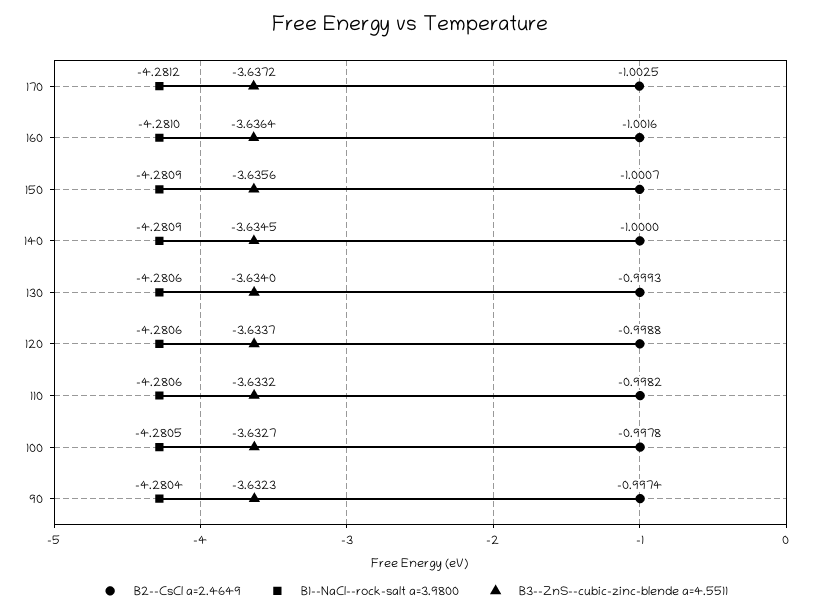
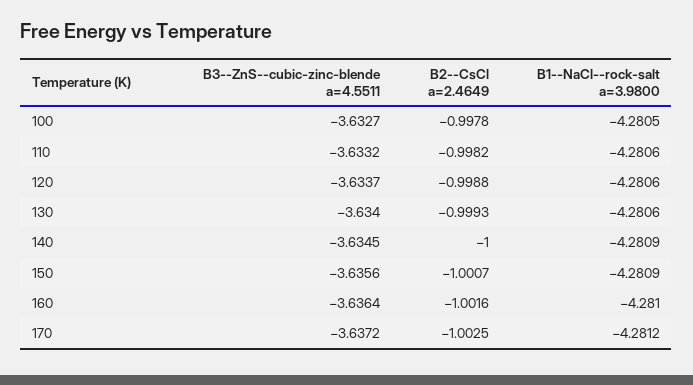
B2--CsCl a=2.4649, 90: -0.9974 -> none
B1--NaCl--rock-salt a=3.9800, 90: -4.2804 -> none
B3--ZnS--cubic-zinc-blende a=4.5511, 90: -3.6323 -> none

